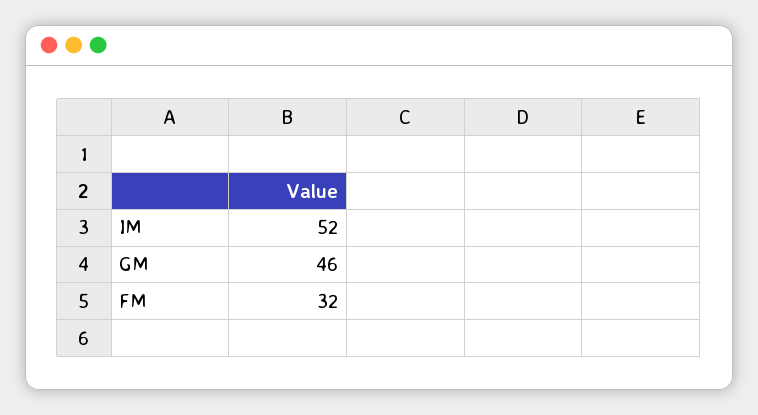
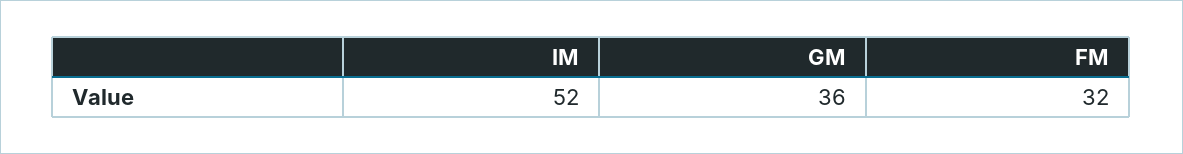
GM: 46 -> 36

